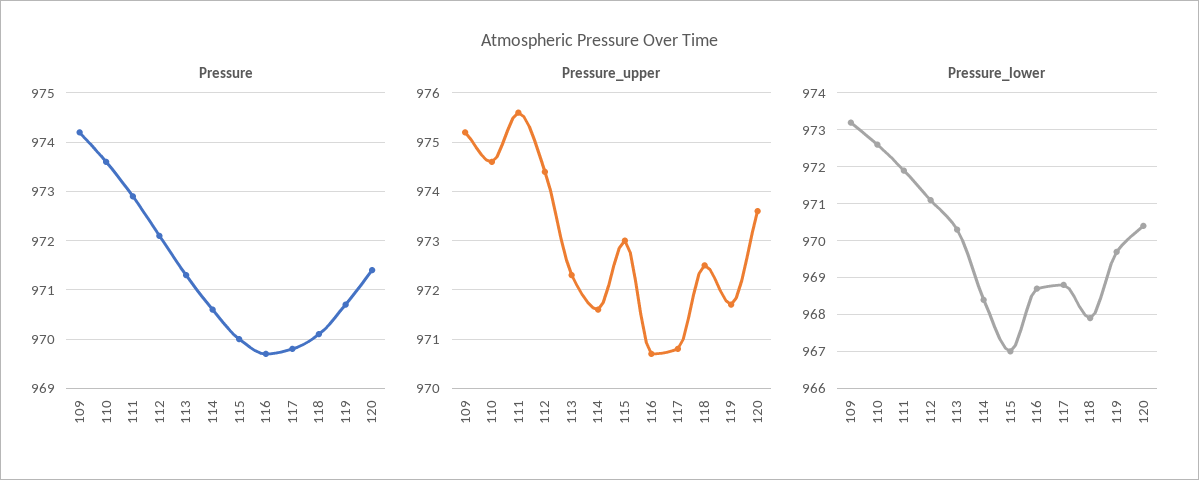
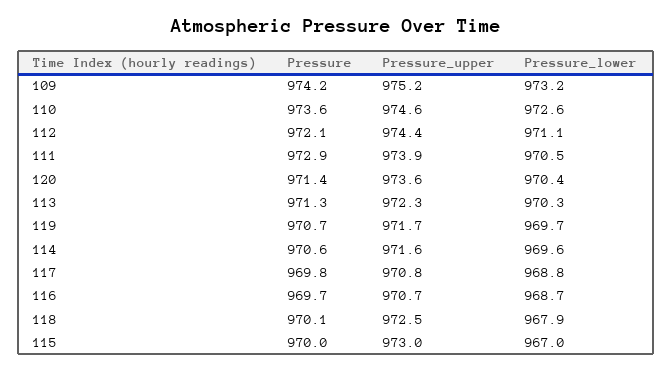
Pressure_upper, 111: 975.5 -> 973.9
Pressure_lower, 111: 972 -> 970.5
Pressure_lower, 114: 968.5 -> 969.6

